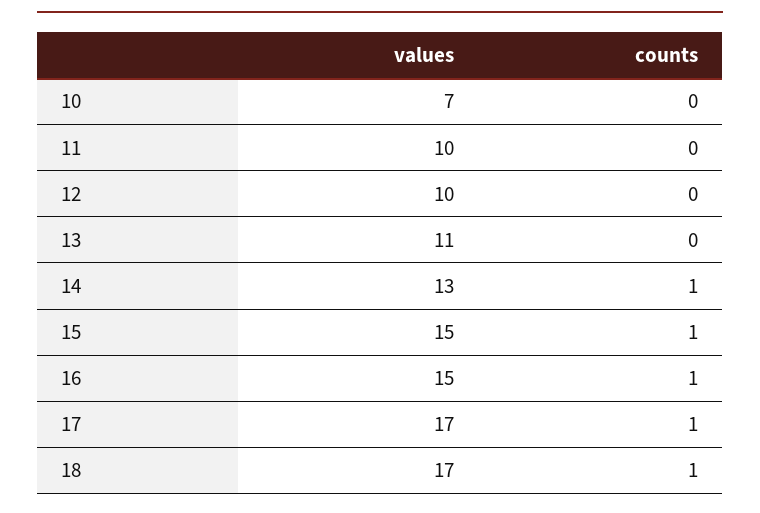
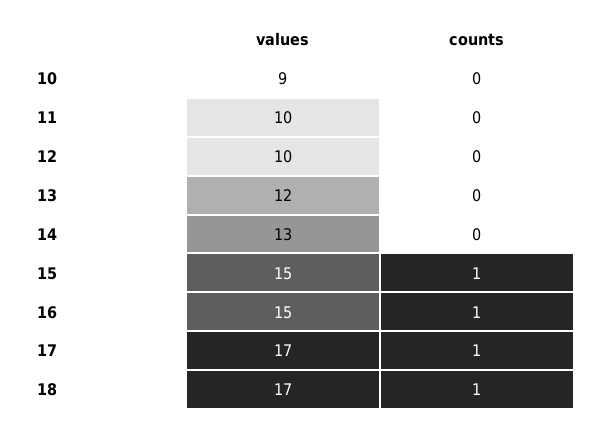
values, 10: 7 -> 9
values, 13: 11 -> 12
counts, 14: 1 -> 0

